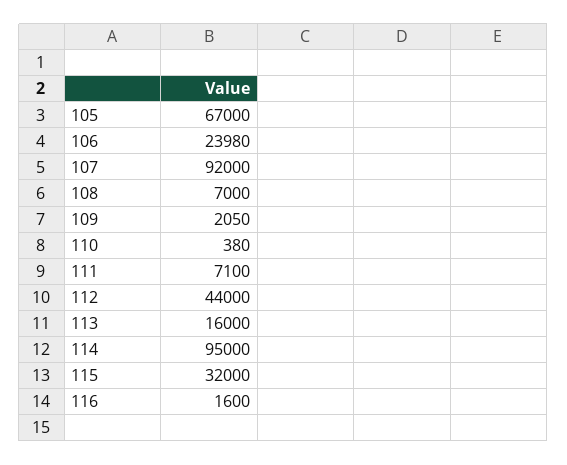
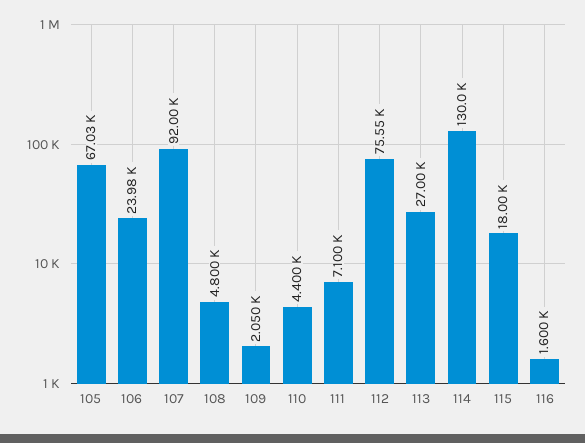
105: 67000 -> 67030
108: 7000 -> 4800
110: 380 -> 4400
112: 44000 -> 75550
113: 16000 -> 27000
114: 95000 -> 130000
115: 32000 -> 18000

